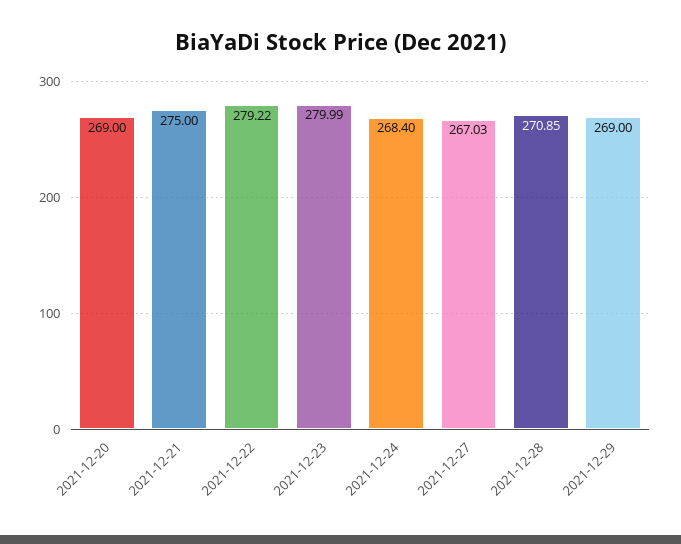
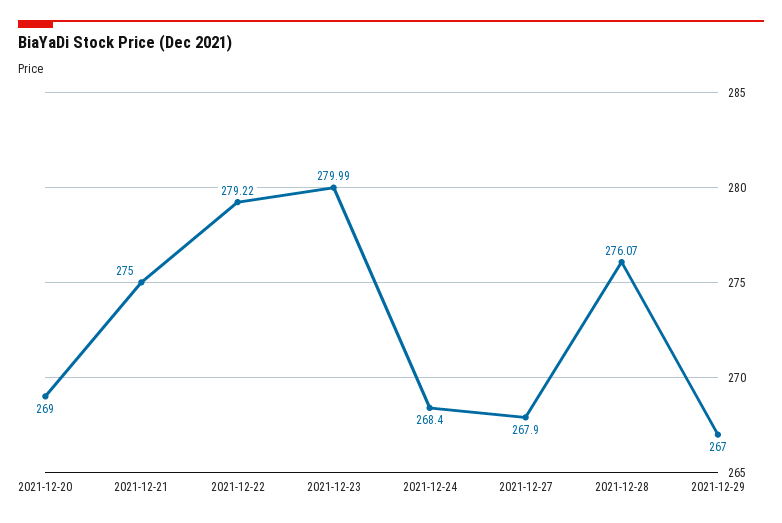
2021-12-27: 267.03 -> 267.9
2021-12-28: 270.85 -> 276.07
2021-12-29: 269 -> 267

